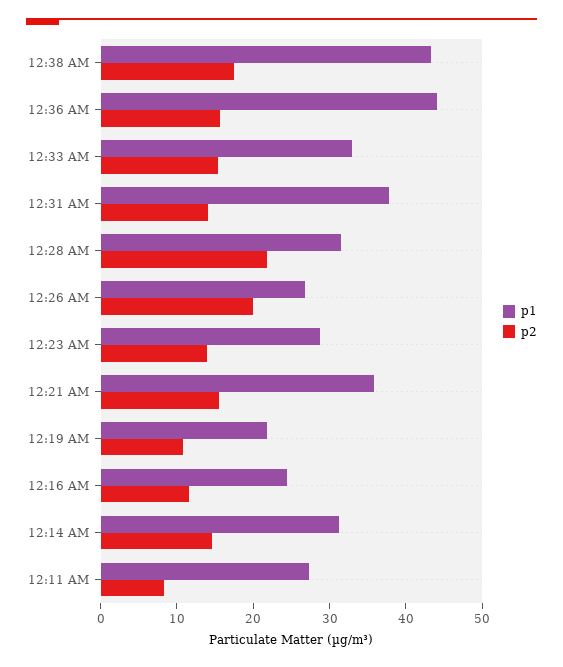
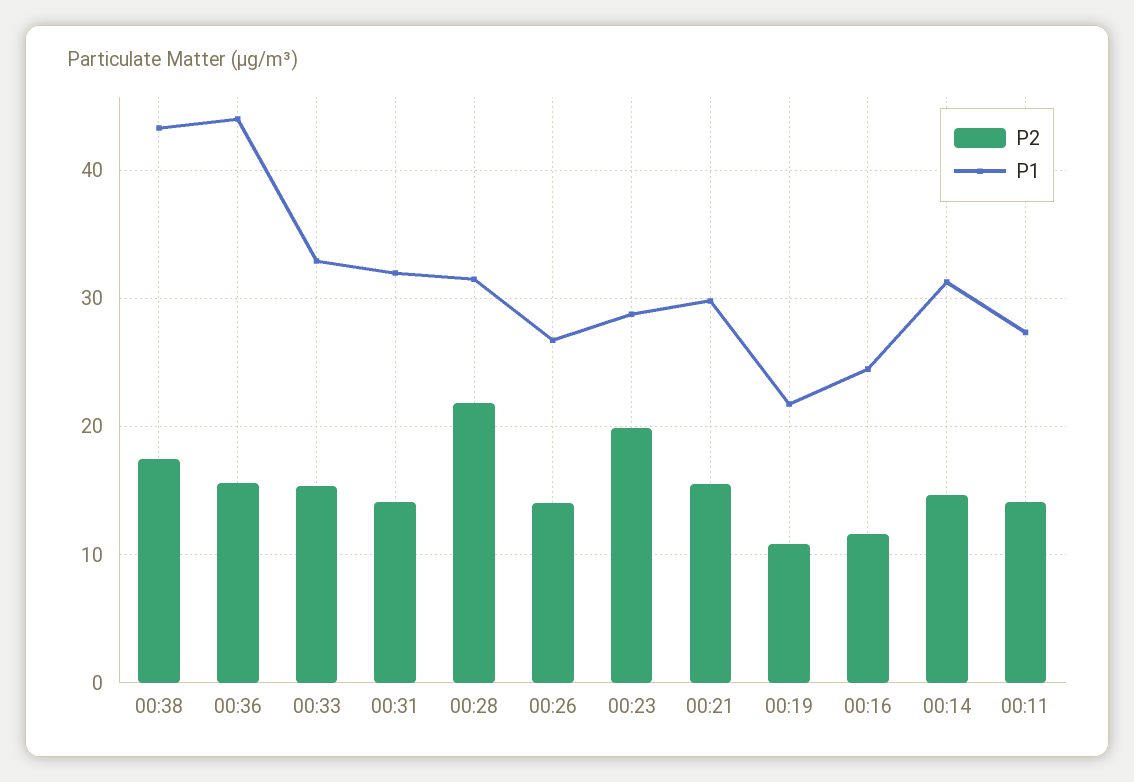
p1, 12:31 AM: 38 -> 32
p2, 12:26 AM: 20 -> 14
p2, 12:23 AM: 14 -> 20
p1, 12:21 AM: 36 -> 30
p2, 12:11 AM: 8 -> 14

